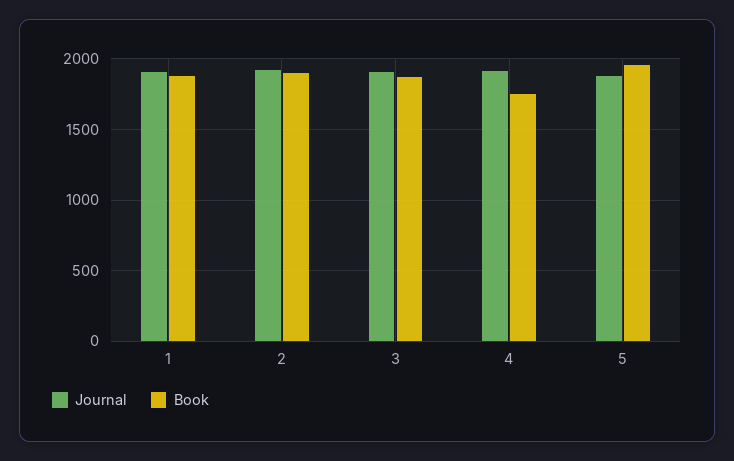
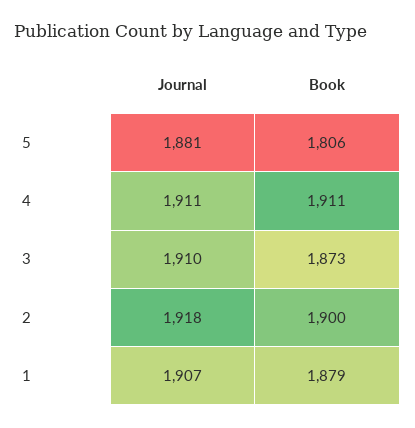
Book, 4: 1750 -> 1911
Book, 5: 1950 -> 1806

